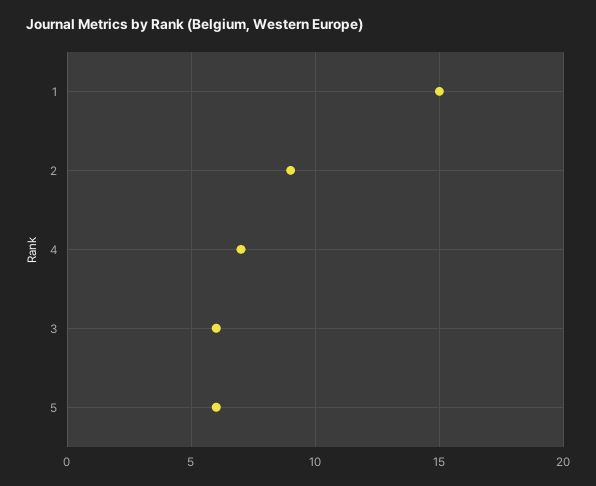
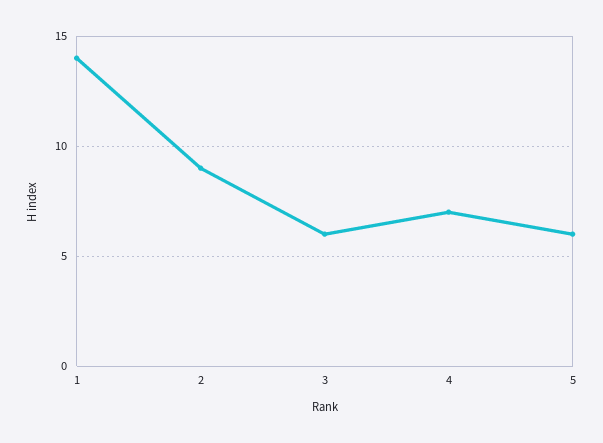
1: 15 -> 14

